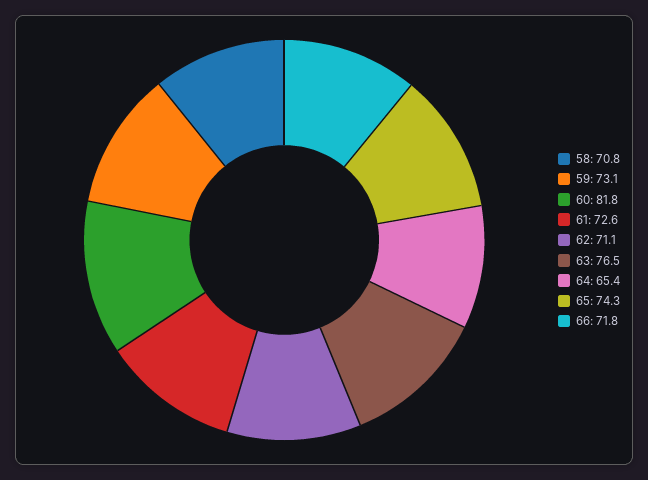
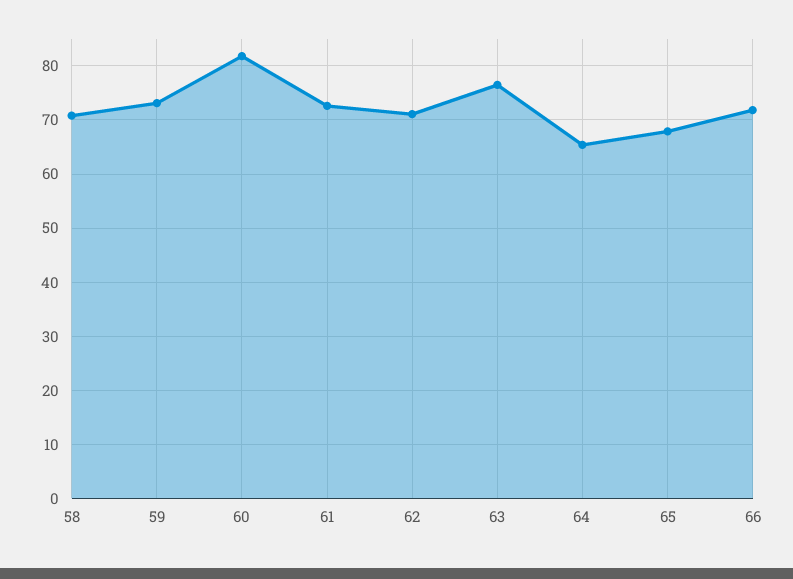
65: 74.3 -> 68

